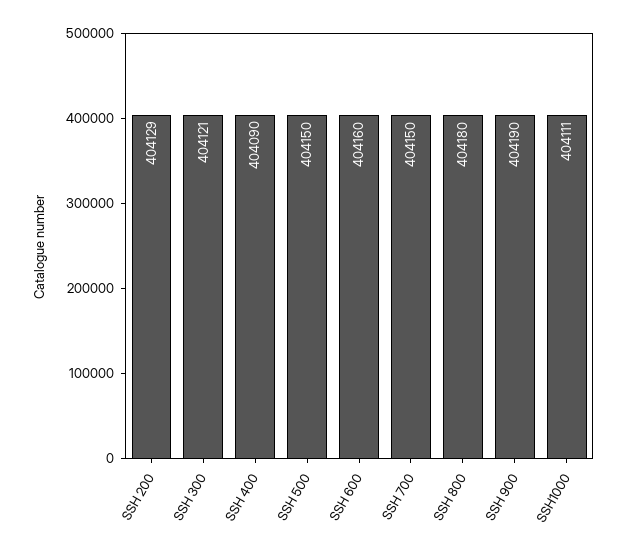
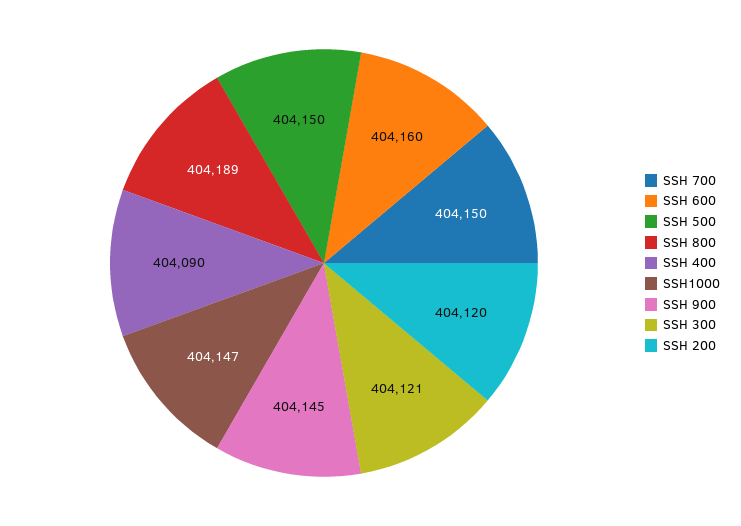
SSH 200: 404129 -> 404120
SSH 800: 404180 -> 404189
SSH 900: 404190 -> 404145
SSH1000: 404111 -> 404147

